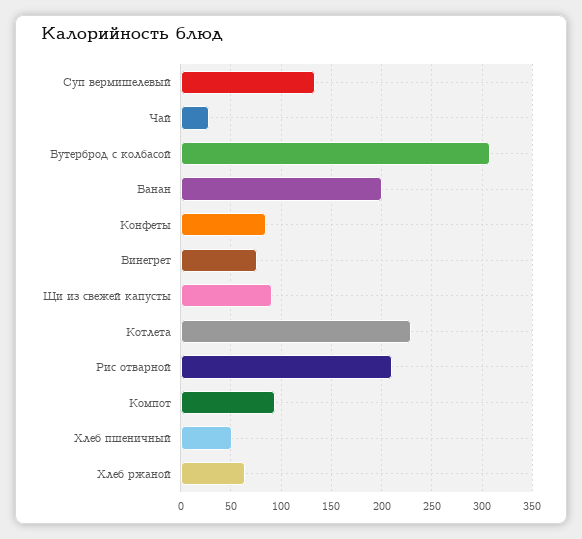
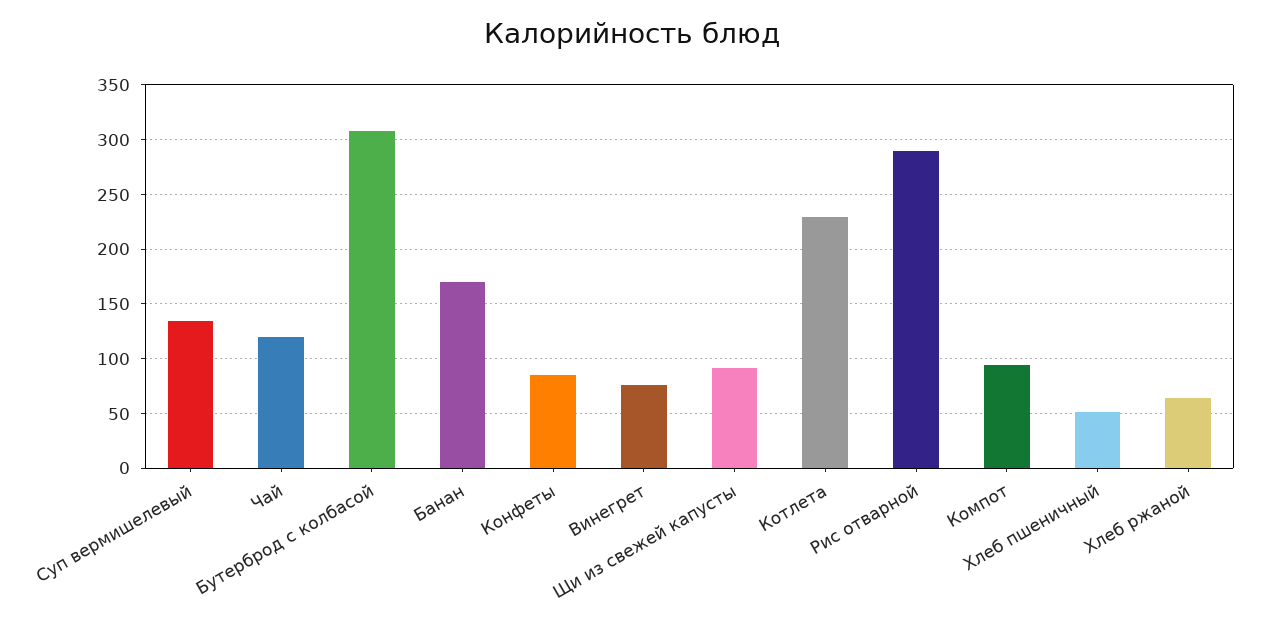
Чай: 30 -> 120
Банан: 200 -> 170
Рис отварной: 210 -> 290

